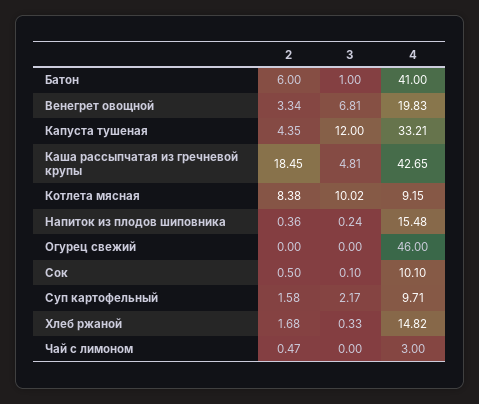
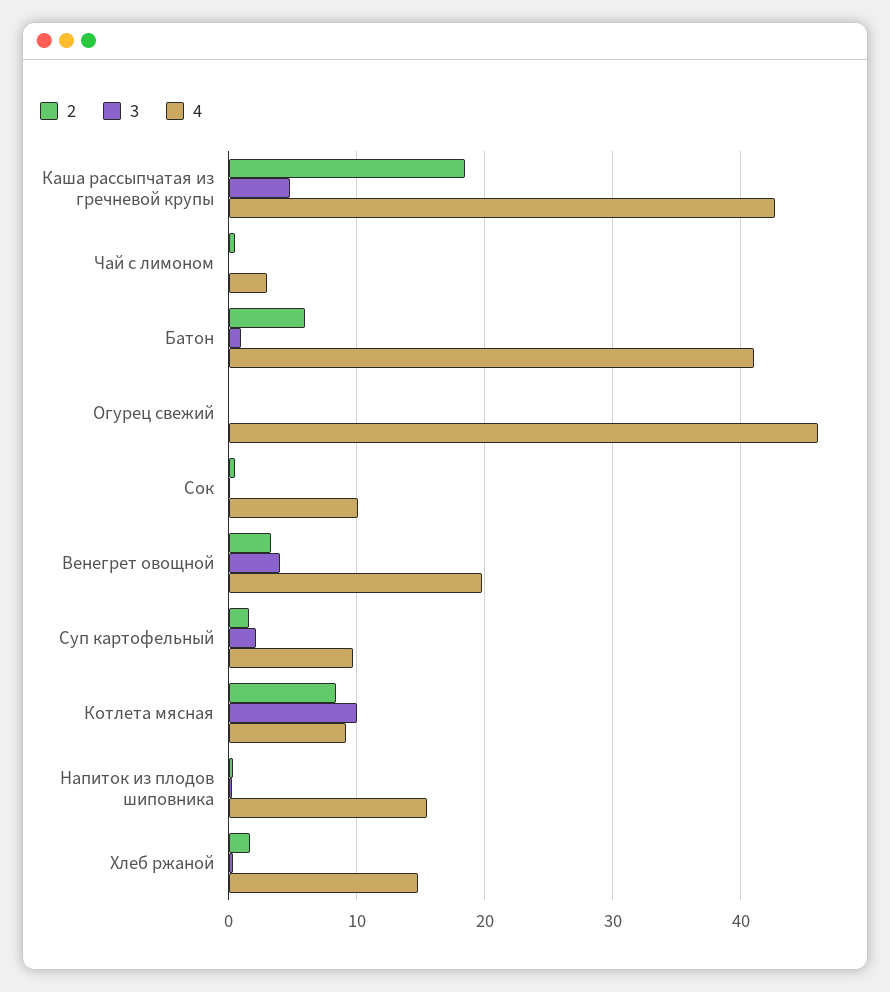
3, Венегрет овощной: 6.81 -> 4
2, Капуста тушеная: 4.35 -> none
3, Капуста тушеная: 12 -> none
4, Капуста тушеная: 33.21 -> none

